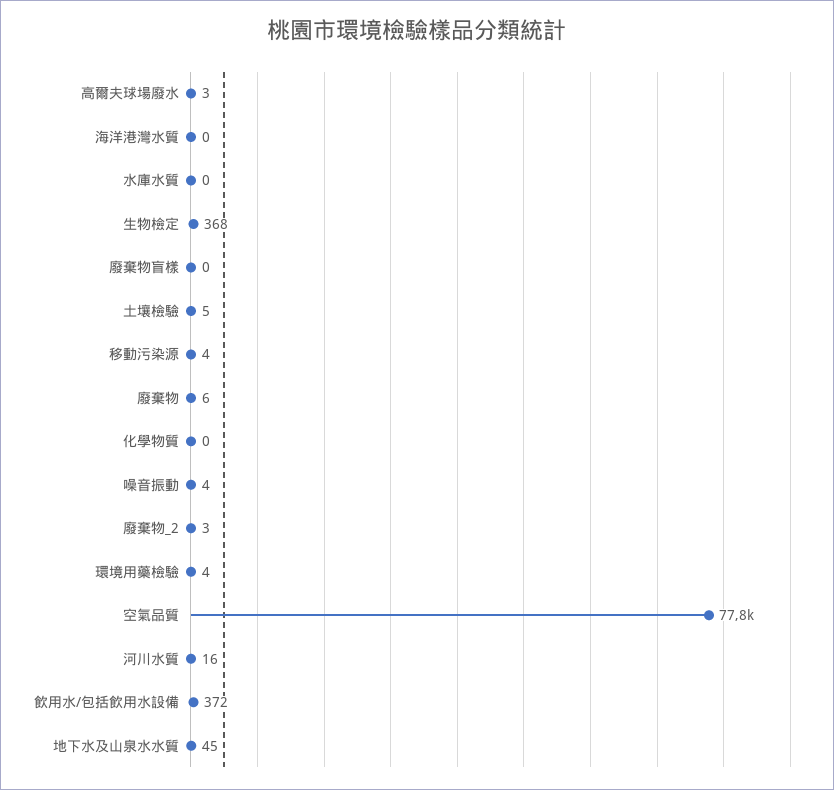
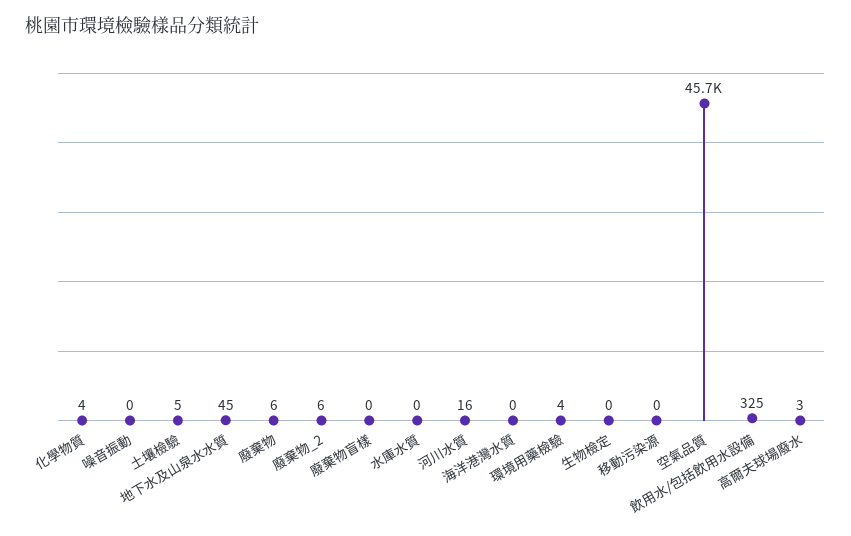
生物檢定: 368 -> 0
移動污染源: 4 -> 0
化學物質: 0 -> 4
噪音振動: 4 -> 0
廢棄物_2: 3 -> 6
空氣品質: 77800 -> 45700
飲用水/包括飲用水設備: 372 -> 325

